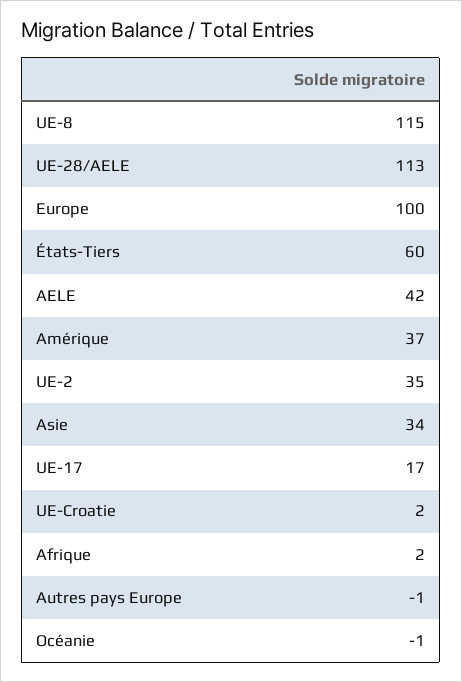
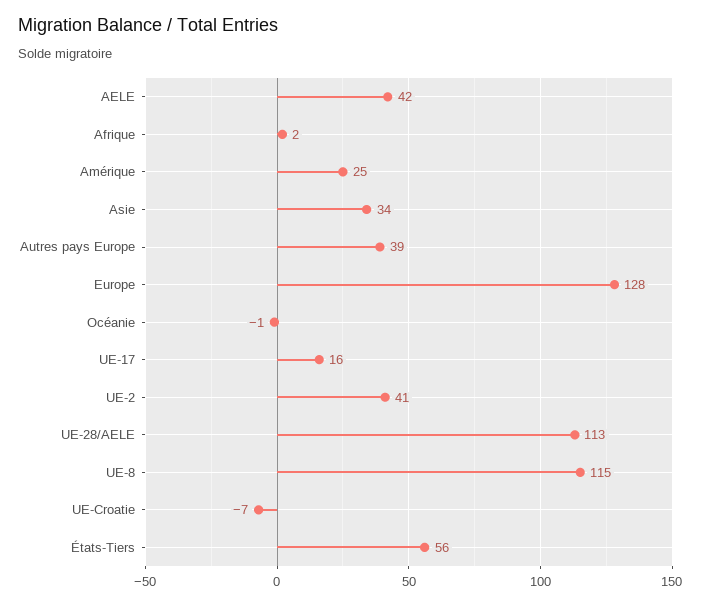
Europe: 100 -> 128
États-Tiers: 60 -> 56
Amérique: 37 -> 25
UE-2: 35 -> 41
UE-17: 17 -> 16
UE-Croatie: 2 -> -7
Autres pays Europe: -1 -> 39

